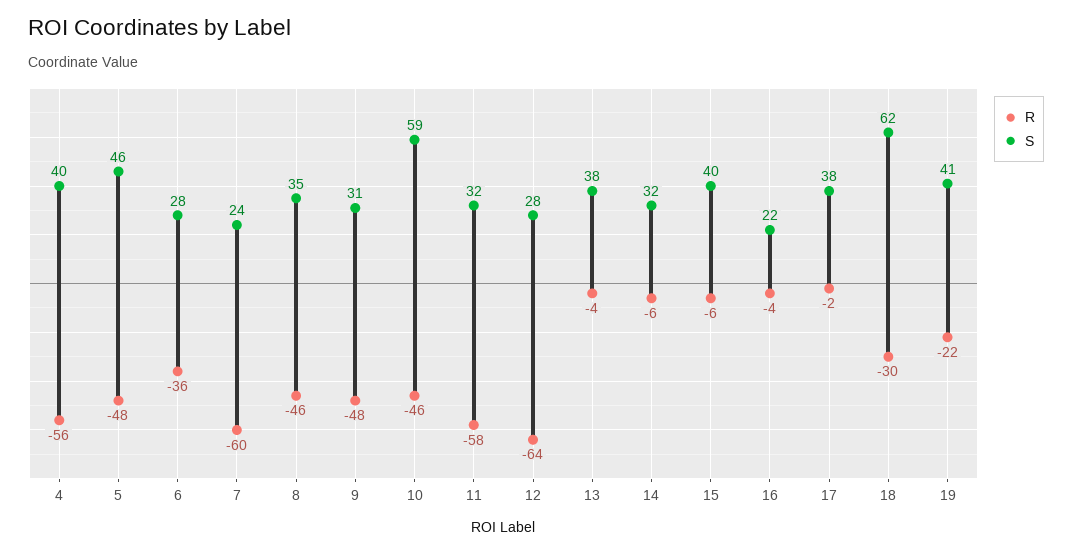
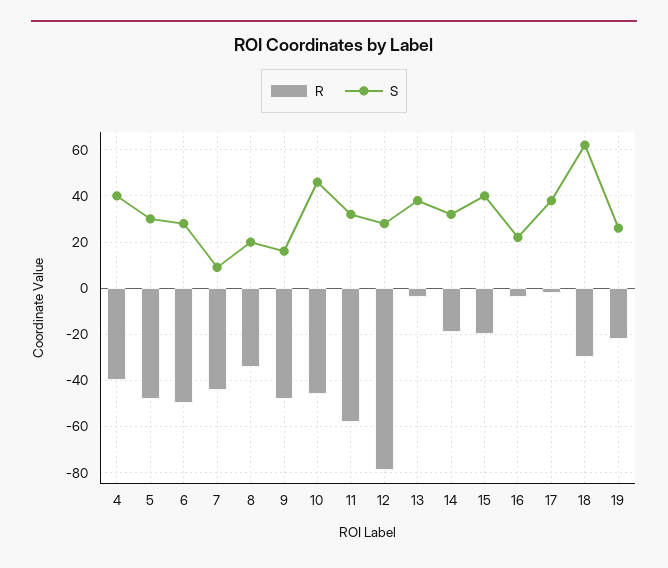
R, 4: -56 -> -40
S, 5: 46 -> 30
R, 6: -36 -> -50
R, 7: -60 -> -45
S, 7: 24 -> 10
R, 8: -46 -> -35
S, 8: 35 -> 20
S, 9: 31 -> 15
S, 10: 59 -> 45
R, 12: -64 -> -80
R, 14: -6 -> -20
R, 15: -6 -> -20
S, 19: 41 -> 25

